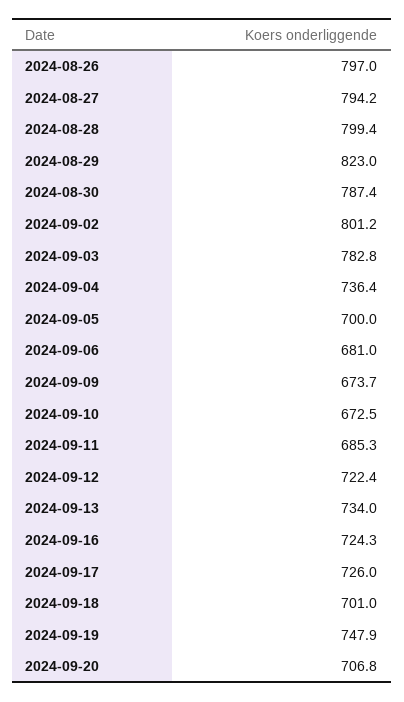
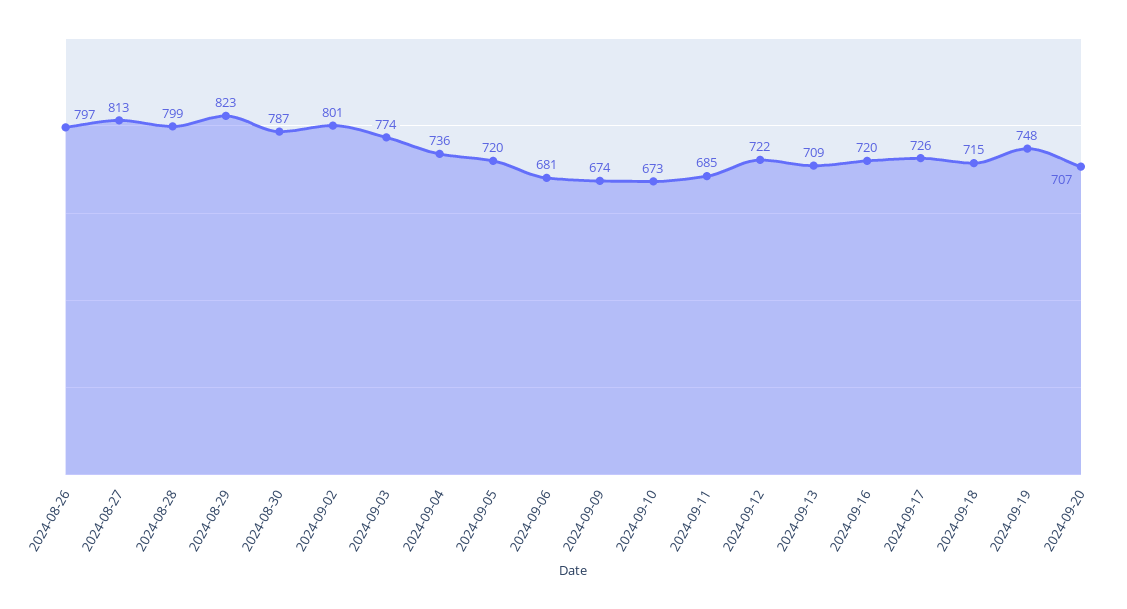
2024-08-27: 794.2 -> 813
2024-09-03: 782.8 -> 774
2024-09-05: 700 -> 720
2024-09-13: 734 -> 709
2024-09-16: 724.3 -> 720
2024-09-18: 701 -> 715

